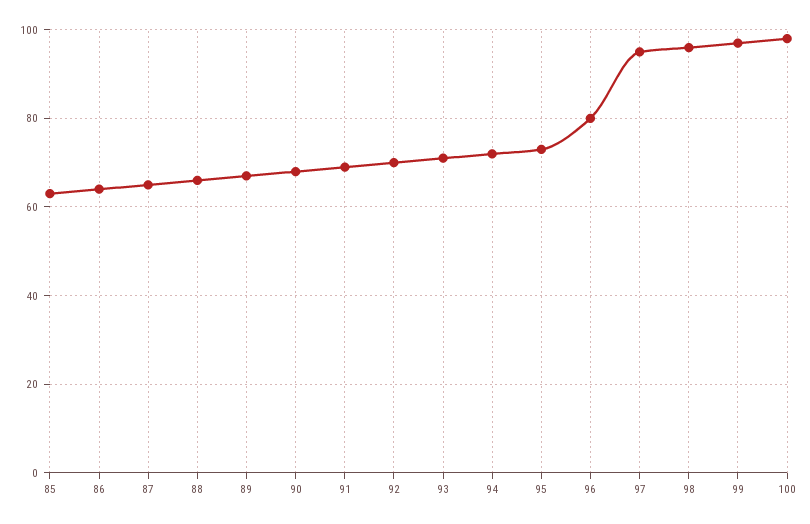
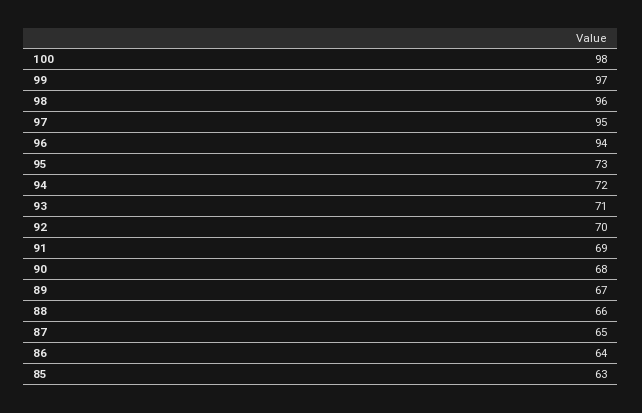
96: 80 -> 94

